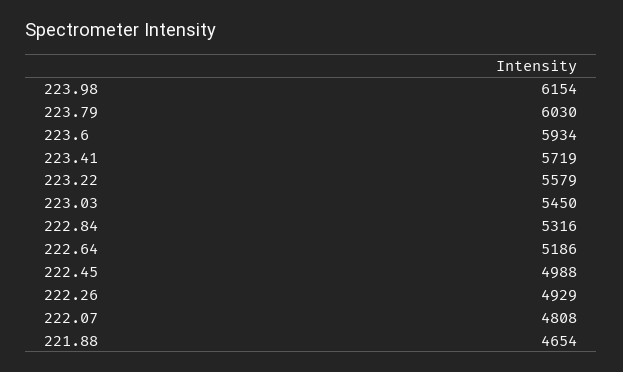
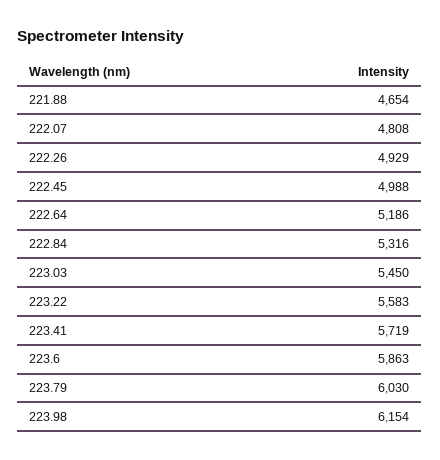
223.6: 5934 -> 5863
223.22: 5579 -> 5583

